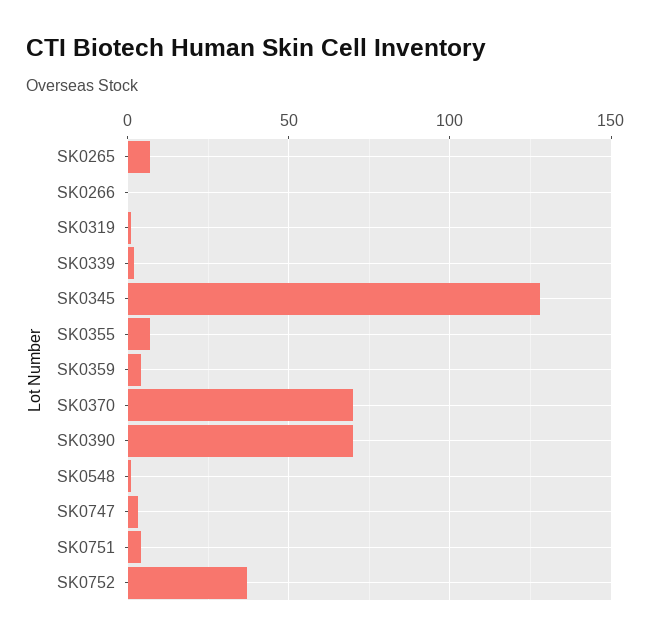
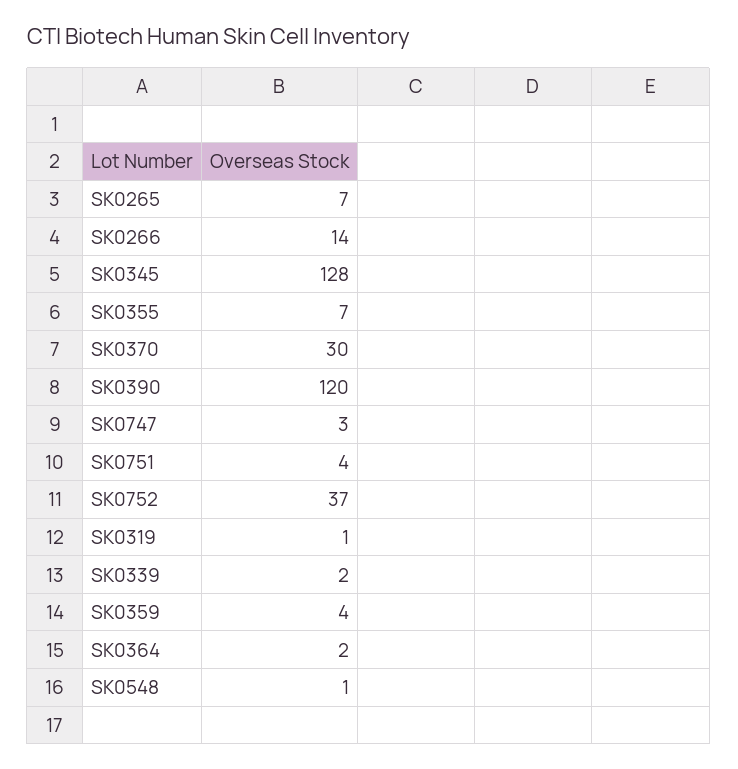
SK0266: 0 -> 14
SK0370: 70 -> 30
SK0390: 70 -> 120
SK0364: none -> 2

